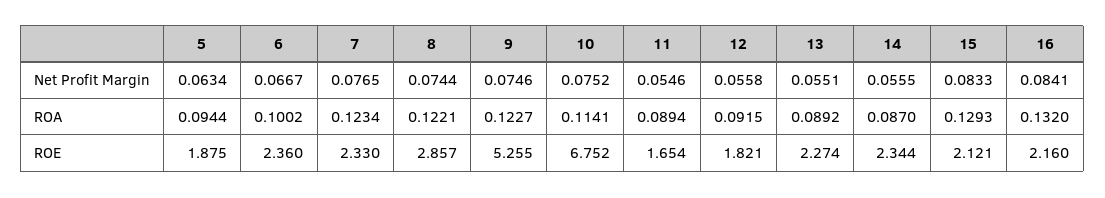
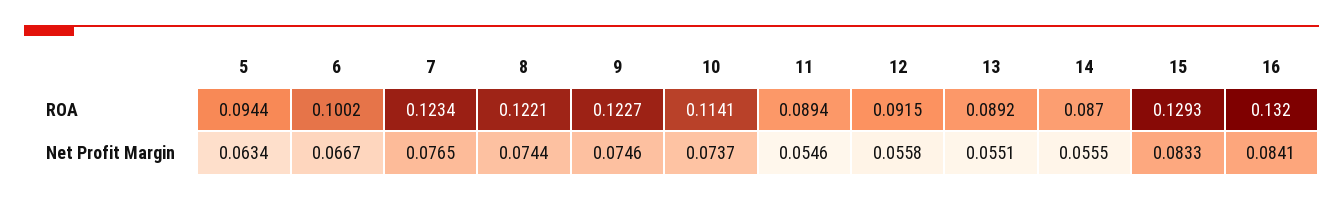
10, Net Profit Margin: 0.0752 -> 0.0737
5, ROE: 1.875 -> none
6, ROE: 2.36 -> none
7, ROE: 2.33 -> none
8, ROE: 2.857 -> none
9, ROE: 5.255 -> none
10, ROE: 6.752 -> none
11, ROE: 1.654 -> none
12, ROE: 1.821 -> none
13, ROE: 2.274 -> none
14, ROE: 2.344 -> none
15, ROE: 2.121 -> none
16, ROE: 2.16 -> none

